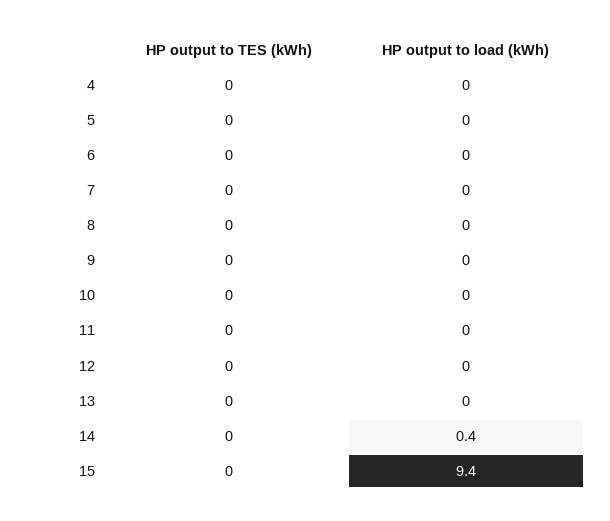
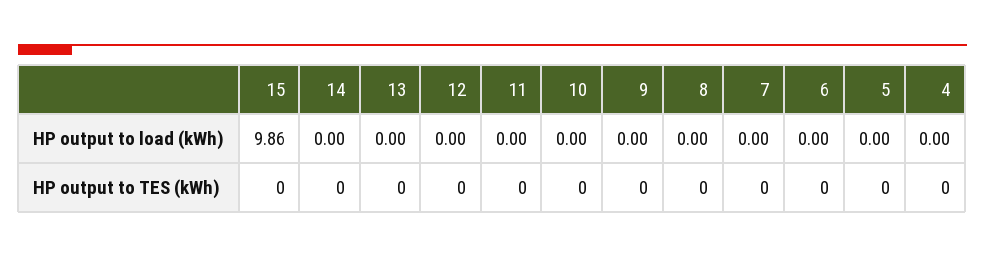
HP output to load (kWh), 14: 0.4 -> 0
HP output to load (kWh), 15: 9.4 -> 9.86

